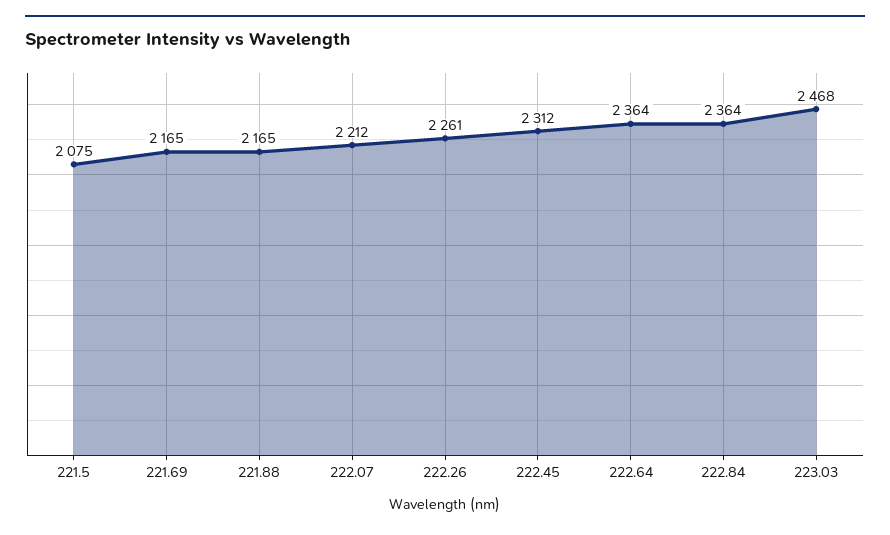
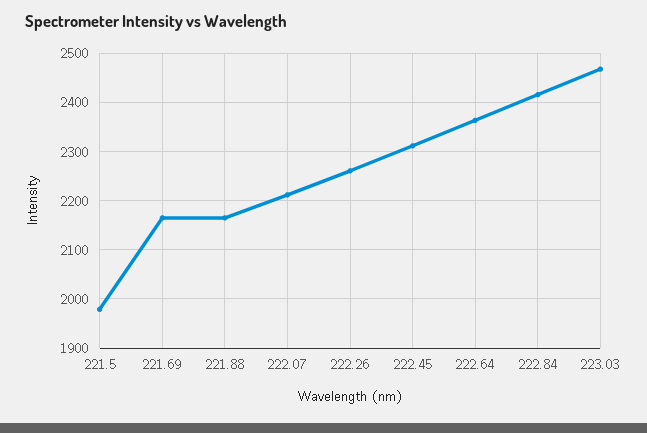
221.5: 2075 -> 1980
222.84: 2364 -> 2420

